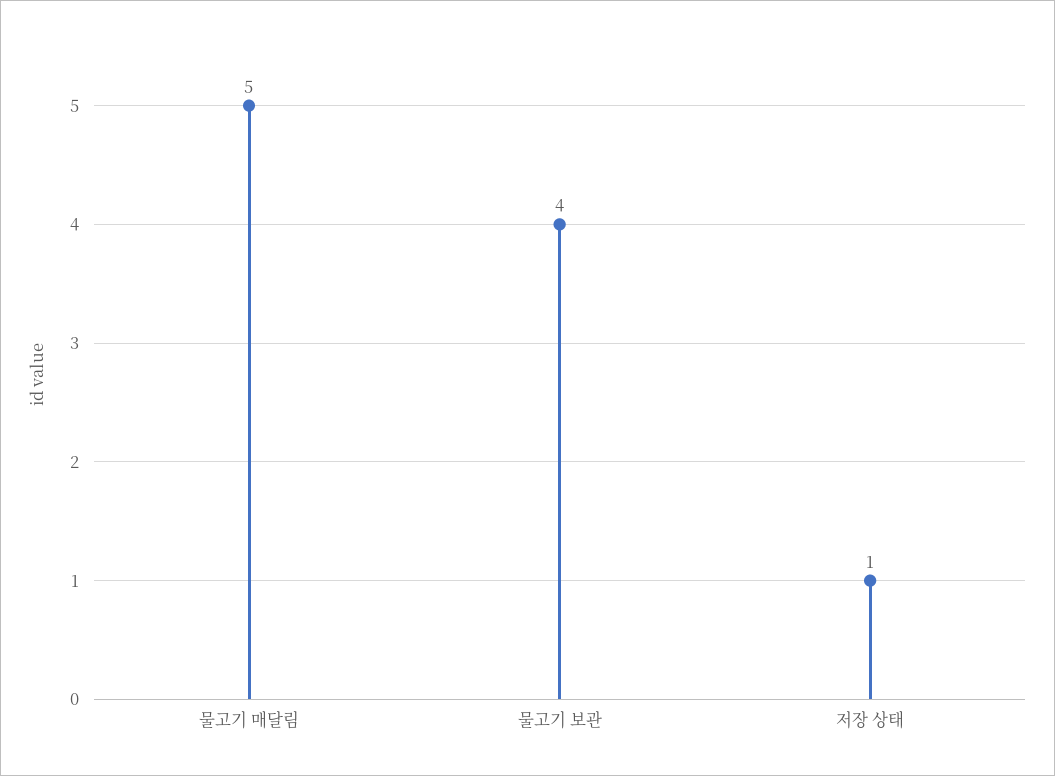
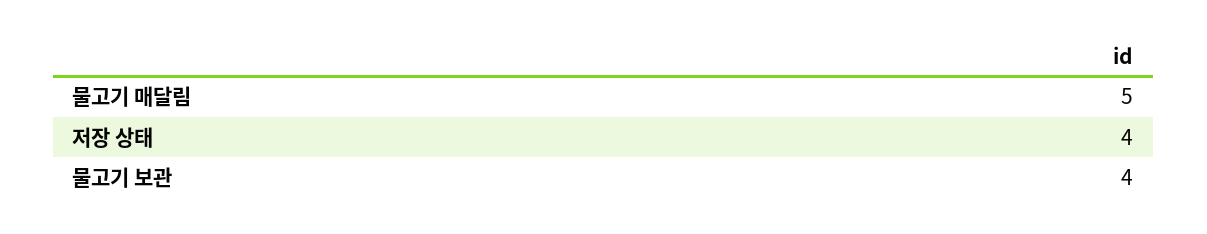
저장 상태: 1 -> 4

